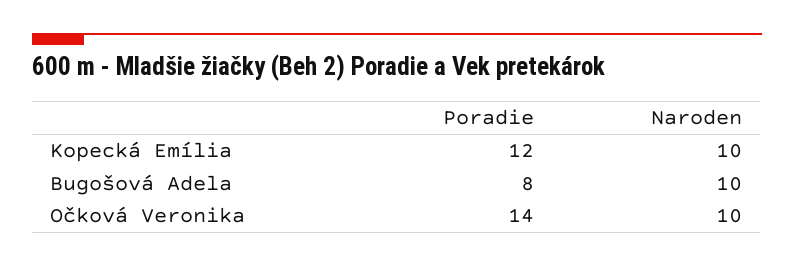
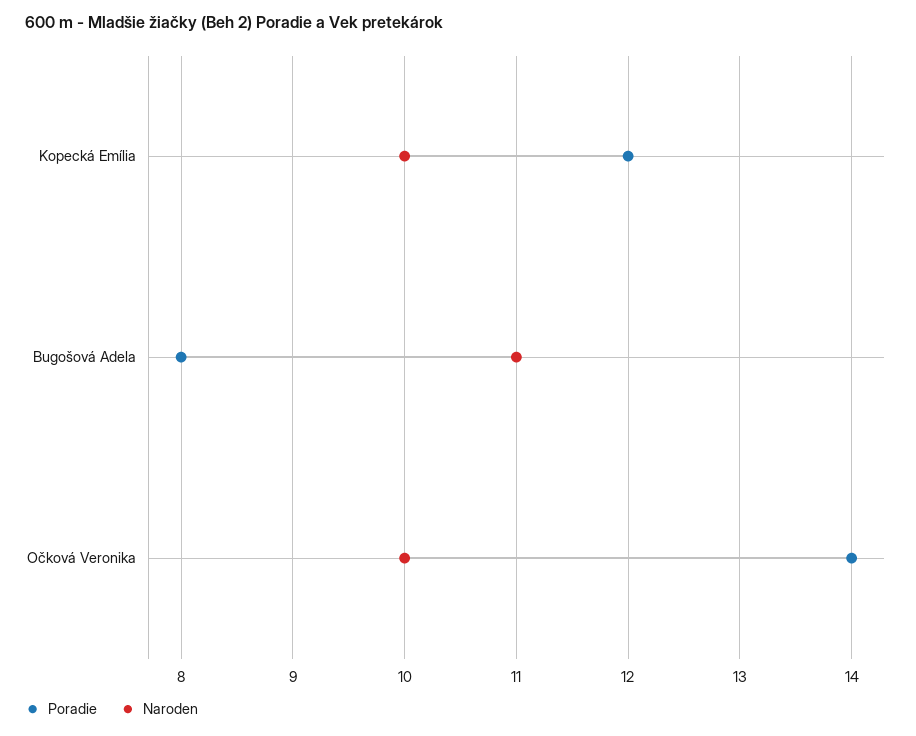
Naroden, Bugošová Adela: 10 -> 11

